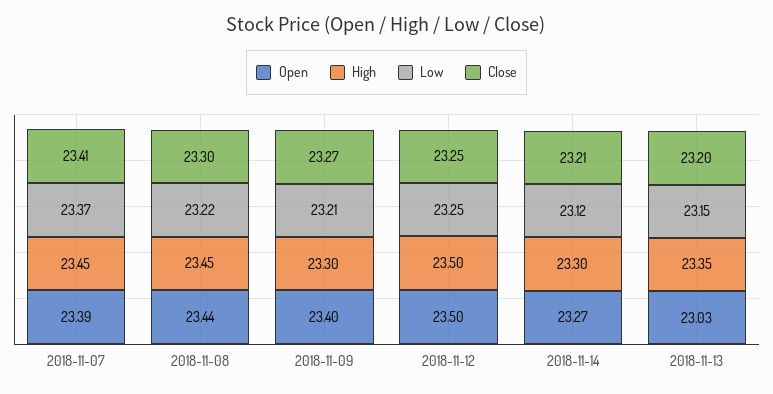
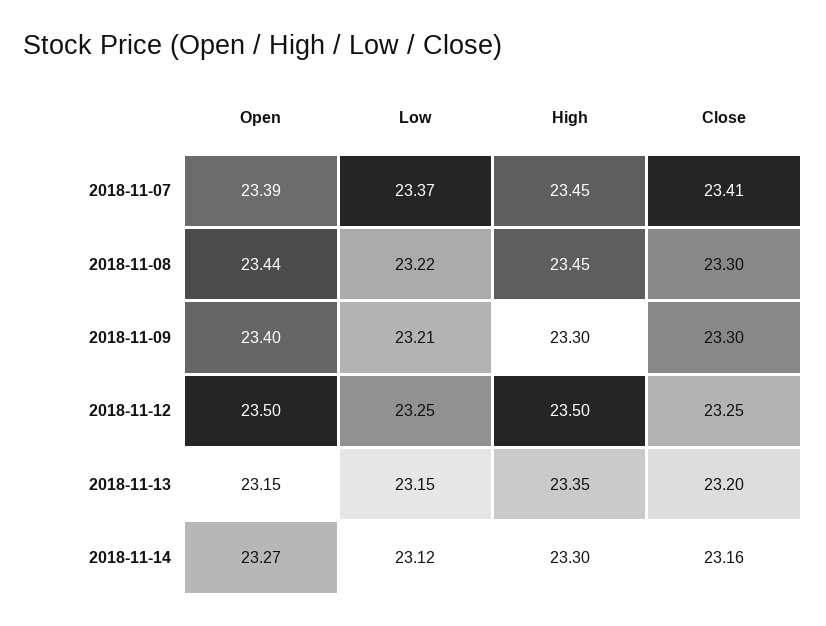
Close, 2018-11-09: 23.27 -> 23.3
Close, 2018-11-14: 23.21 -> 23.16
Open, 2018-11-13: 23.03 -> 23.15

